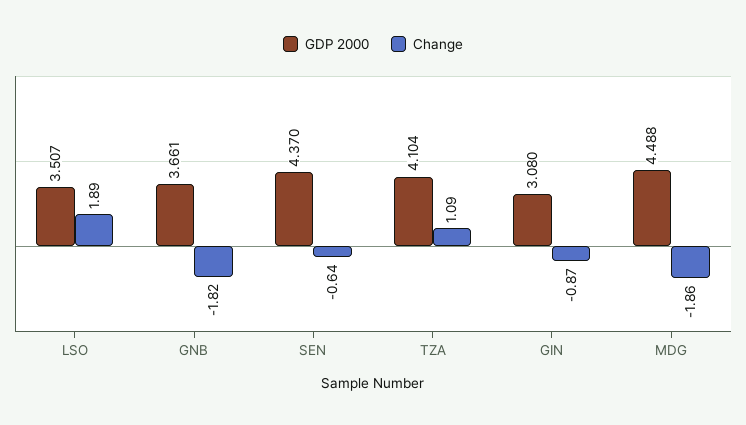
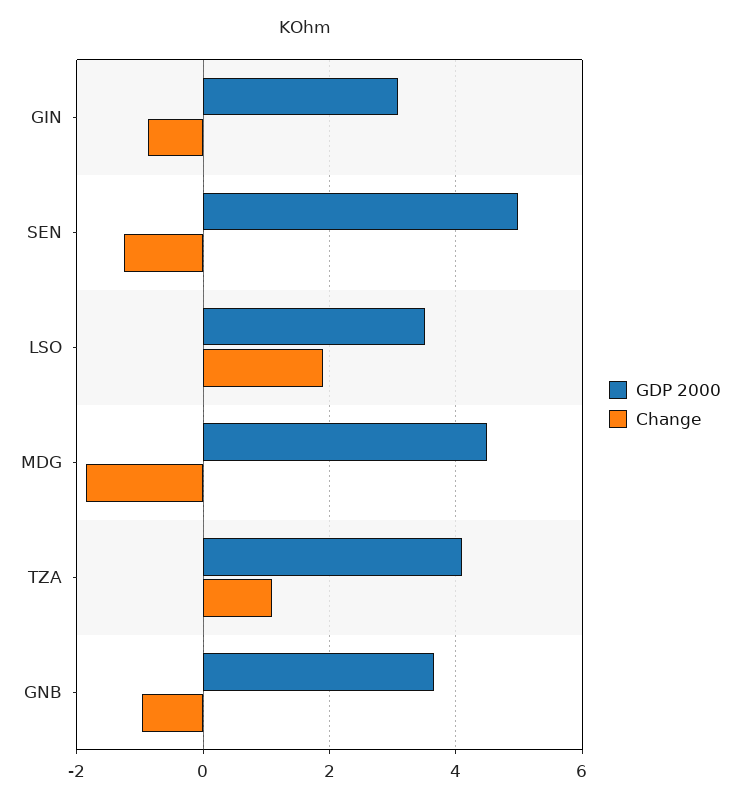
Change, GNB: -1.82 -> -1
GDP 2000, SEN: 4.37 -> 5
Change, SEN: -0.64 -> -1.2

